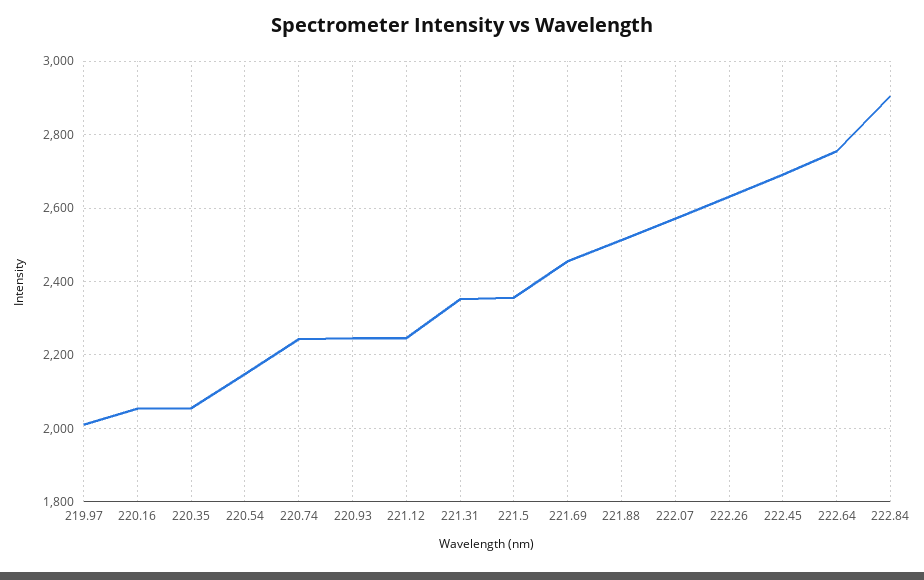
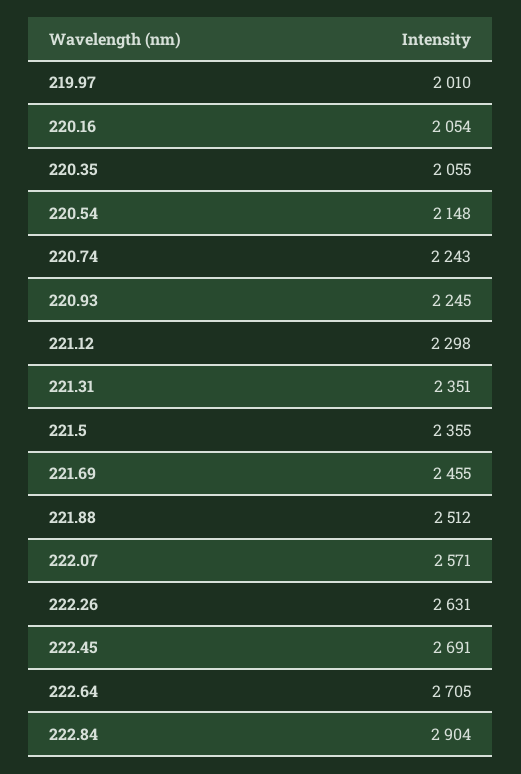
221.12: 2240 -> 2298
222.64: 2760 -> 2705

